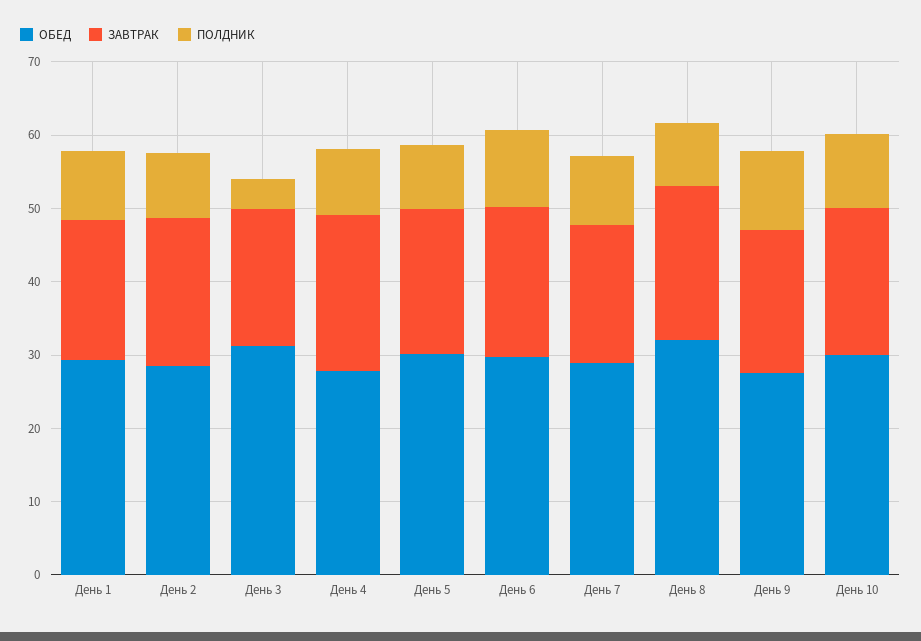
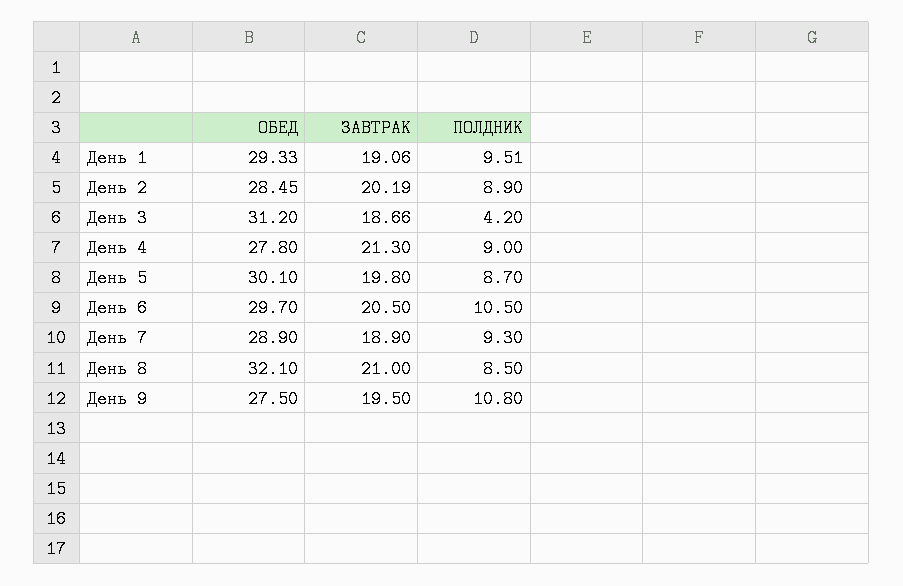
ОБЕД, День 10: 30 -> none
ЗАВТРАК, День 10: 20 -> none
ПОЛДНИК, День 10: 10 -> none

